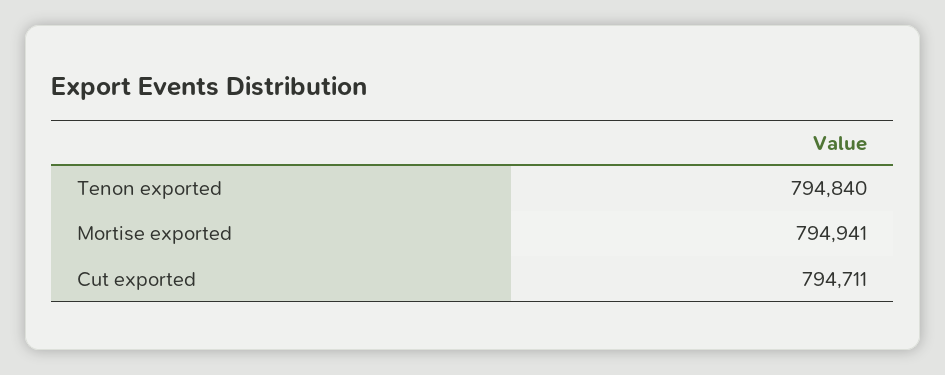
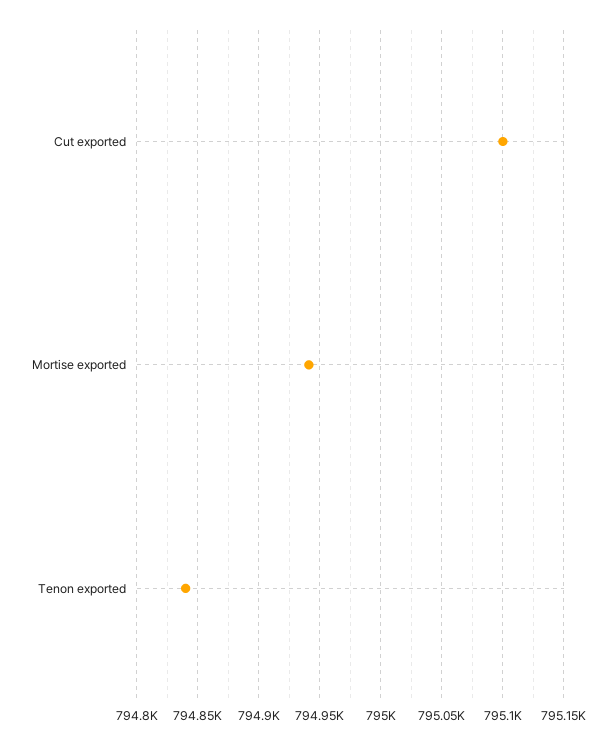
Cut exported: 794711 -> 795100

